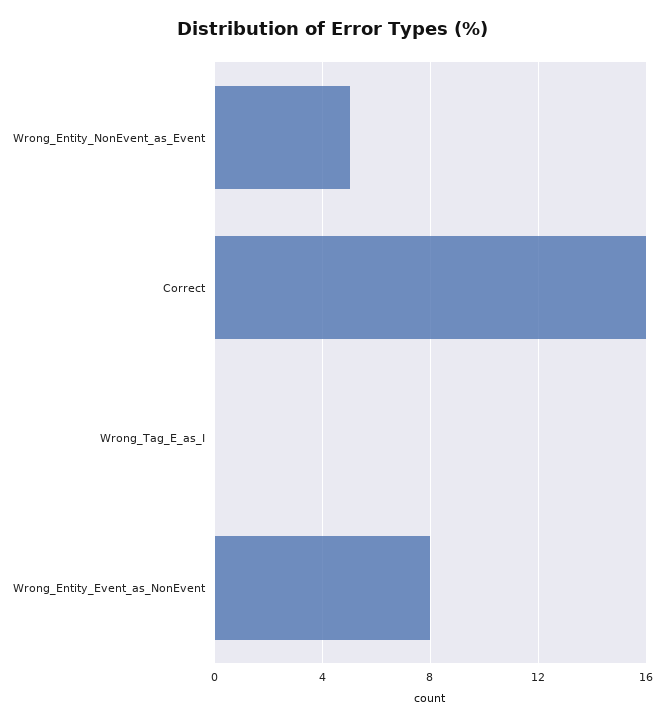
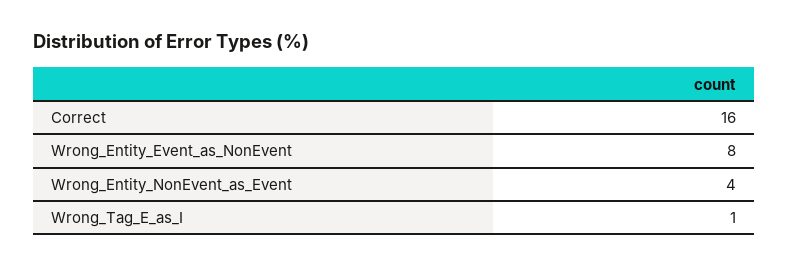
Wrong_Entity_NonEvent_as_Event: 5 -> 4
Wrong_Tag_E_as_I: 0 -> 1

